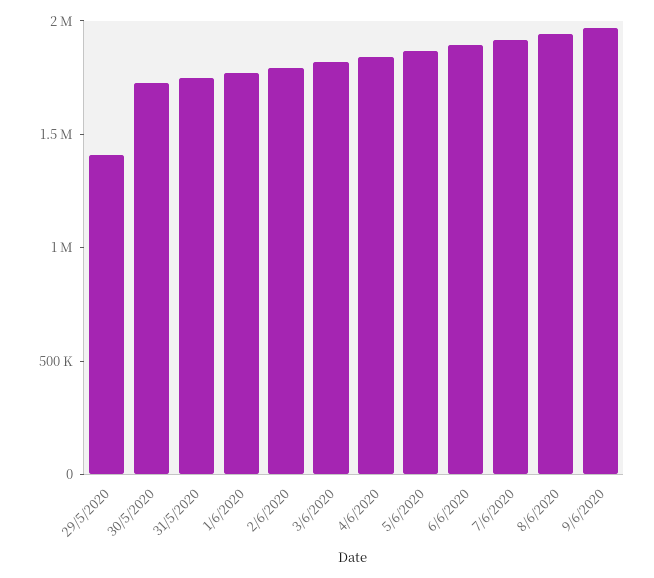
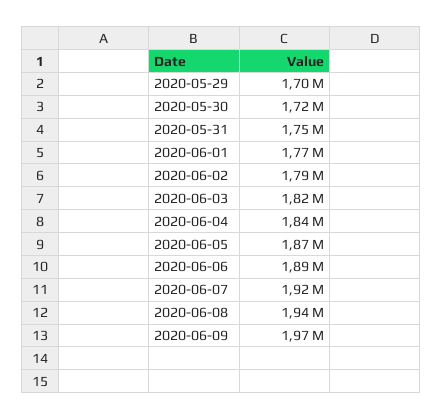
29/5/2020: 1400000 -> 1700000

